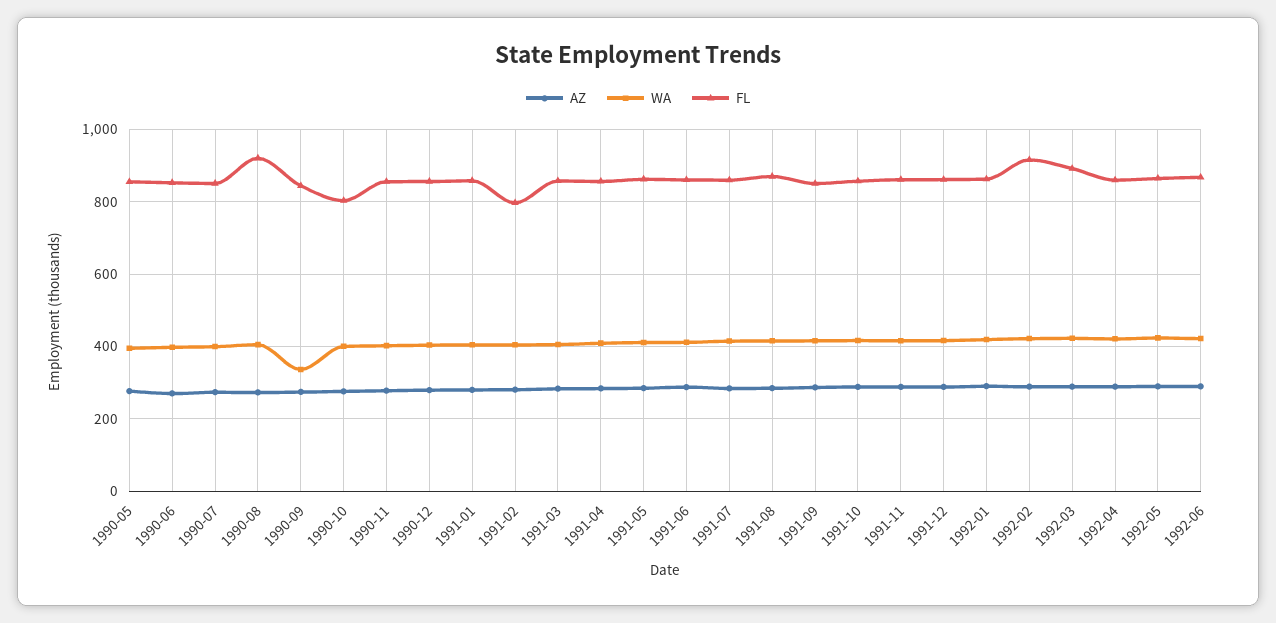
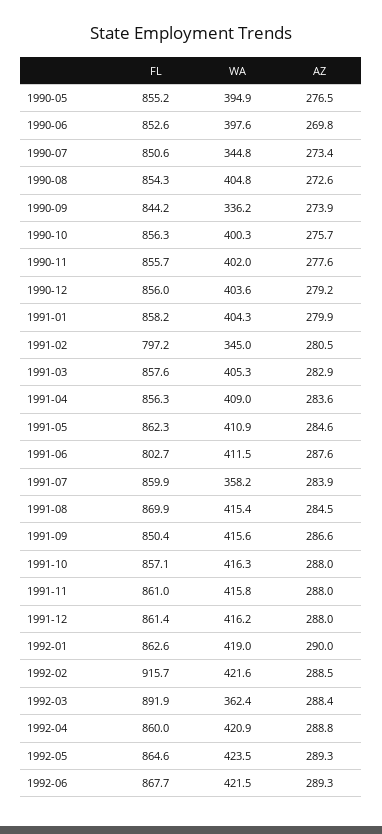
WA, 1990-07: 400 -> 344.8
FL, 1990-08: 920 -> 854.3
FL, 1990-10: 800 -> 856.3
WA, 1991-02: 400 -> 345
FL, 1991-06: 860 -> 802.7
WA, 1991-07: 420 -> 358.2
WA, 1992-03: 420 -> 362.4

